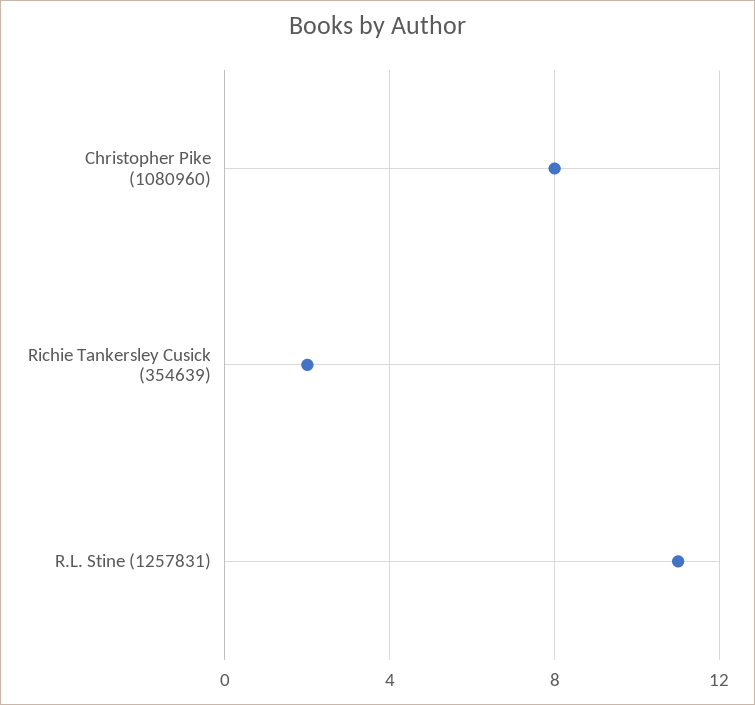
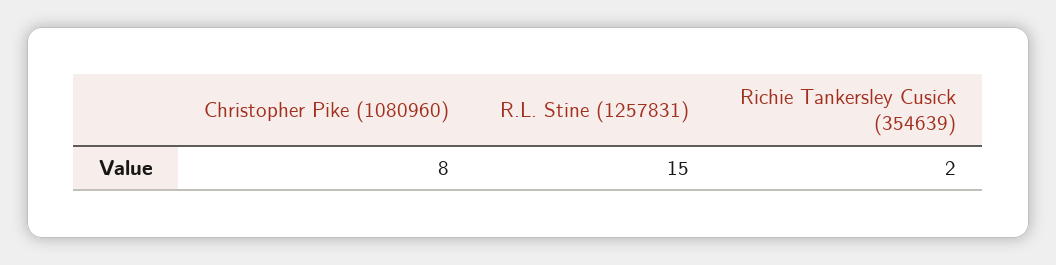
R.L. Stine (1257831): 11 -> 15

